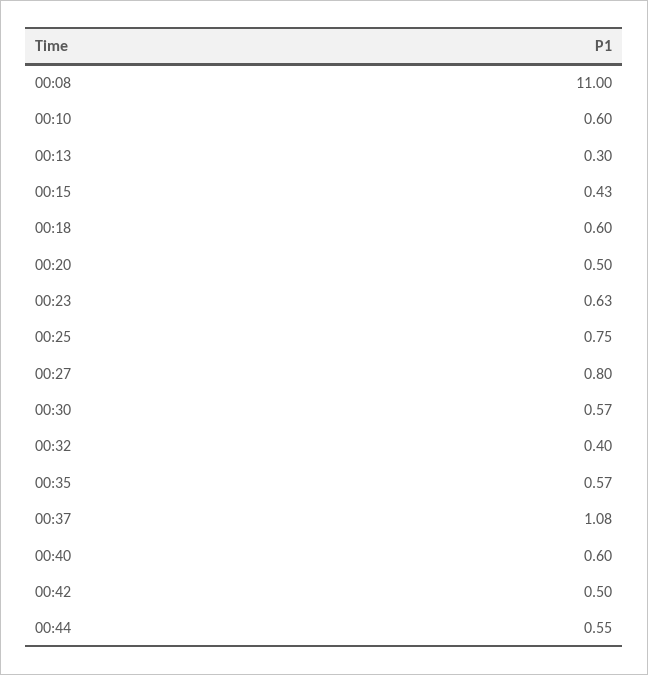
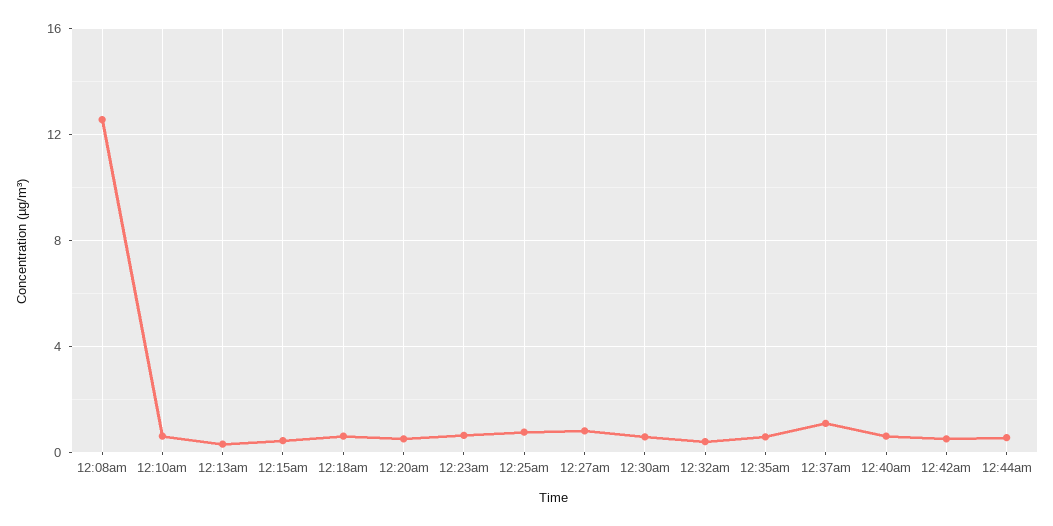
00:08: 11 -> 12.5

